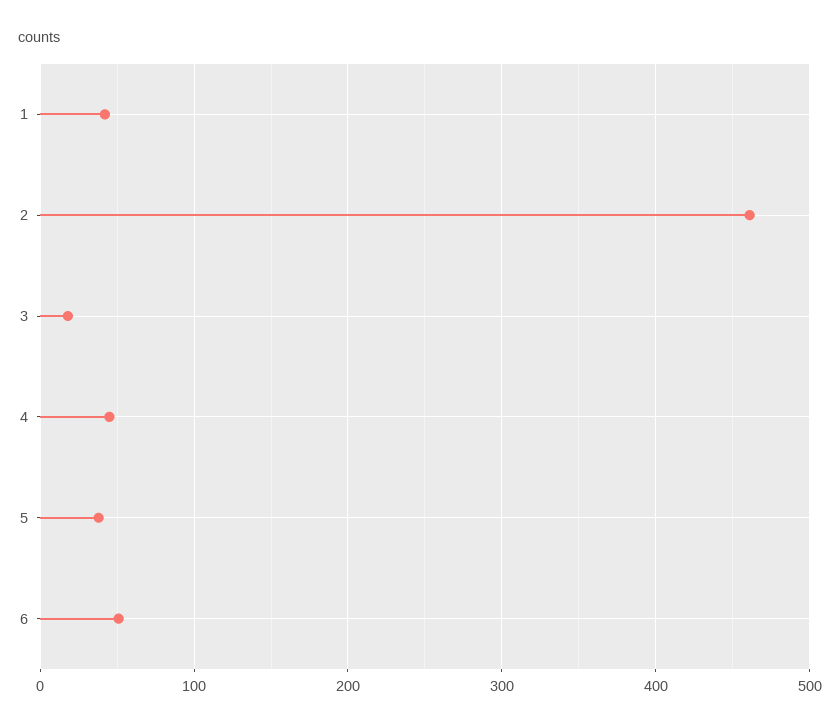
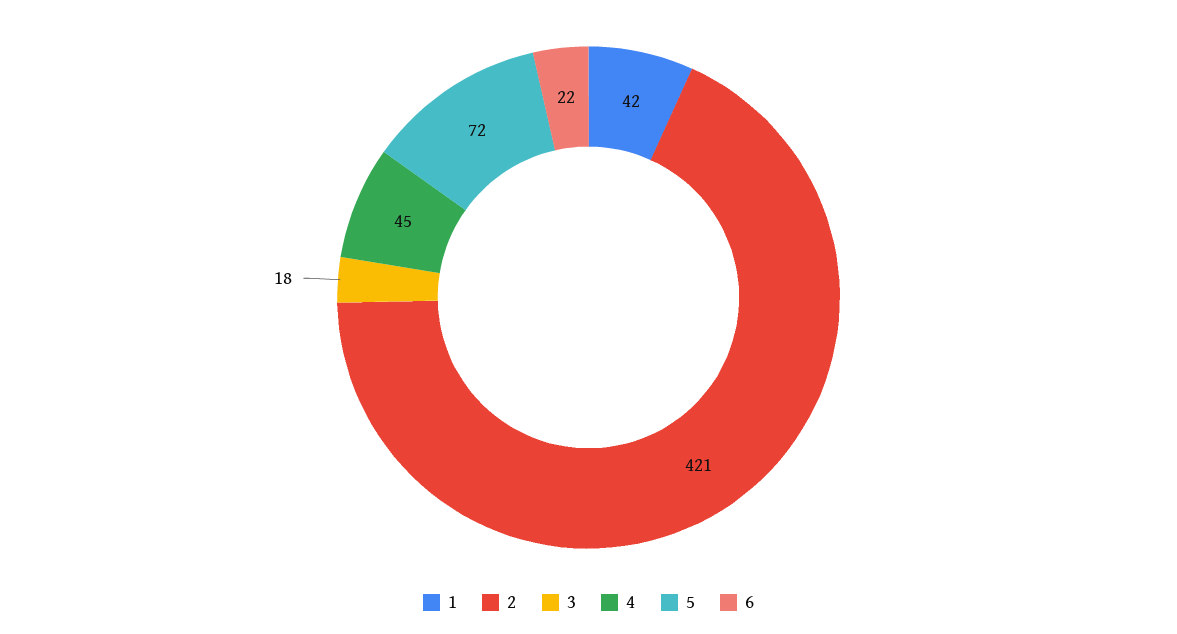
2: 460 -> 421
5: 40 -> 72
6: 50 -> 22

